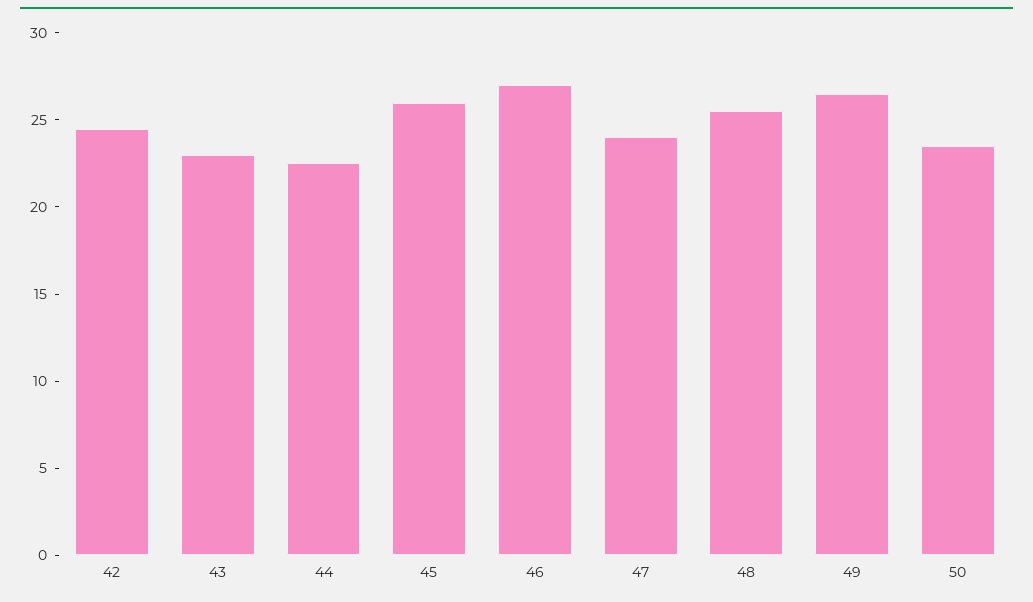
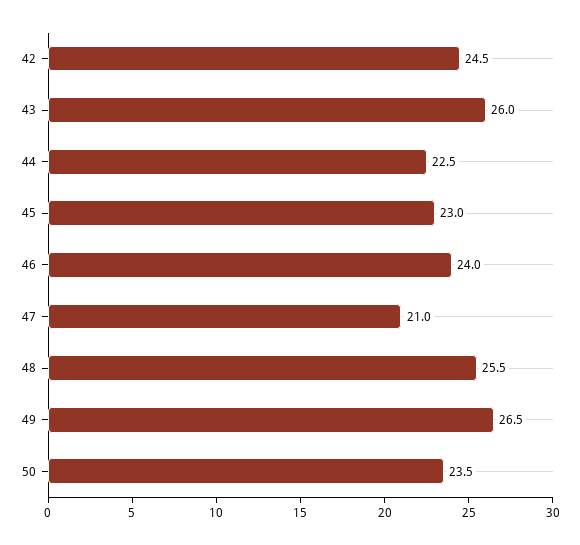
43: 23 -> 26
45: 26 -> 23
46: 27 -> 24
47: 24 -> 21

